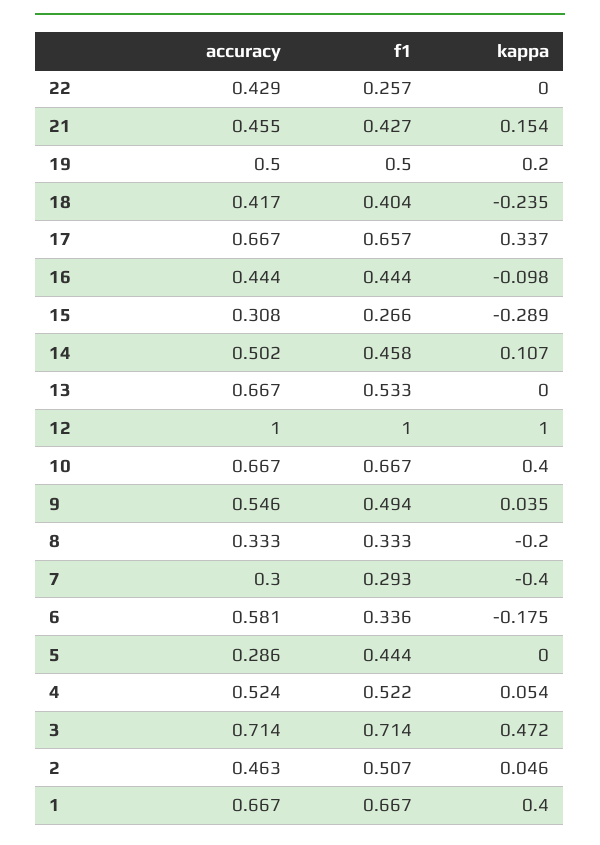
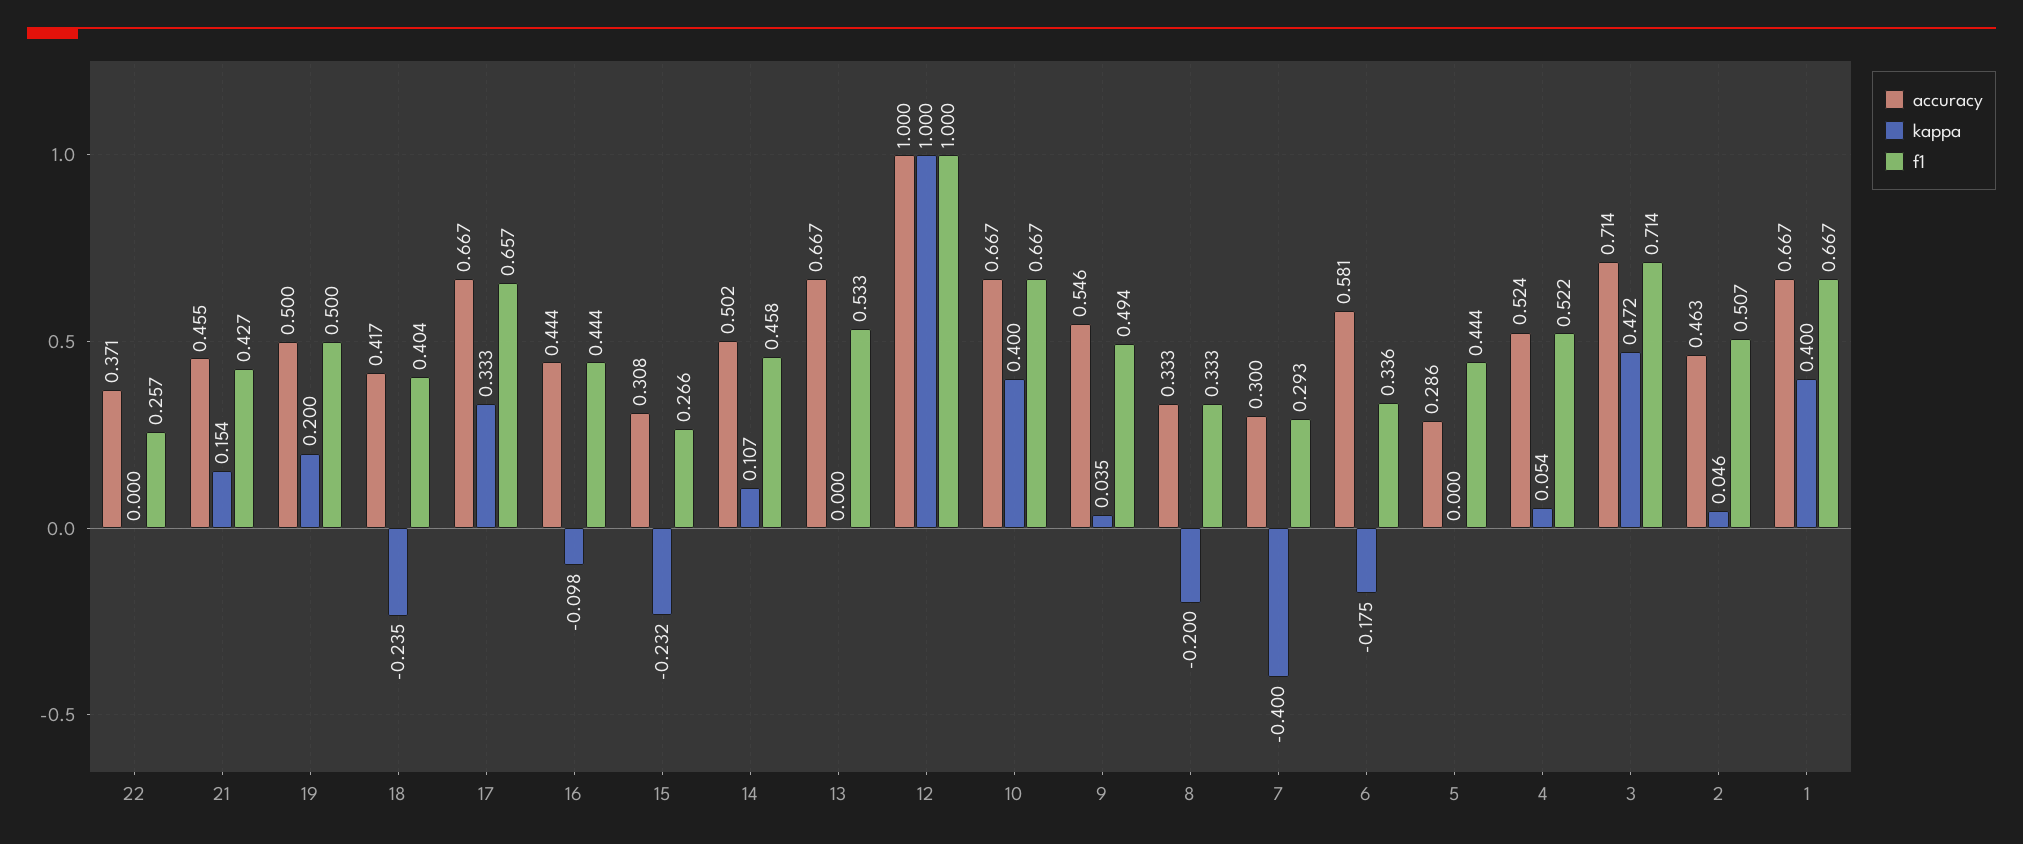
accuracy, 22: 0.429 -> 0.371
kappa, 17: 0.337 -> 0.333
kappa, 15: -0.289 -> -0.232

